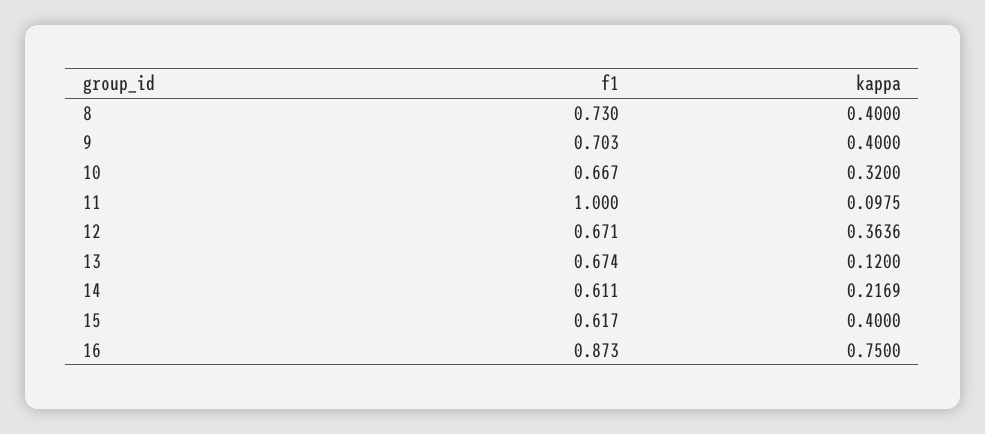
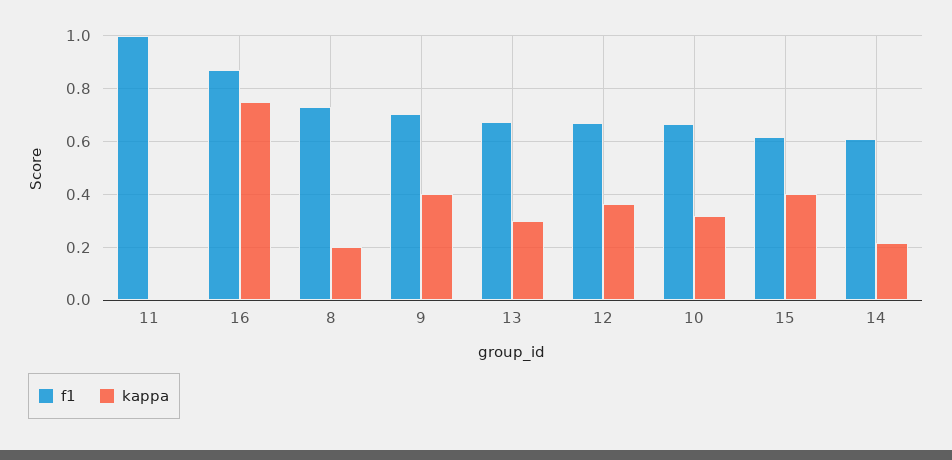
kappa, 8: 0.4 -> 0.2
kappa, 11: 0.0975 -> 0
kappa, 13: 0.12 -> 0.3

